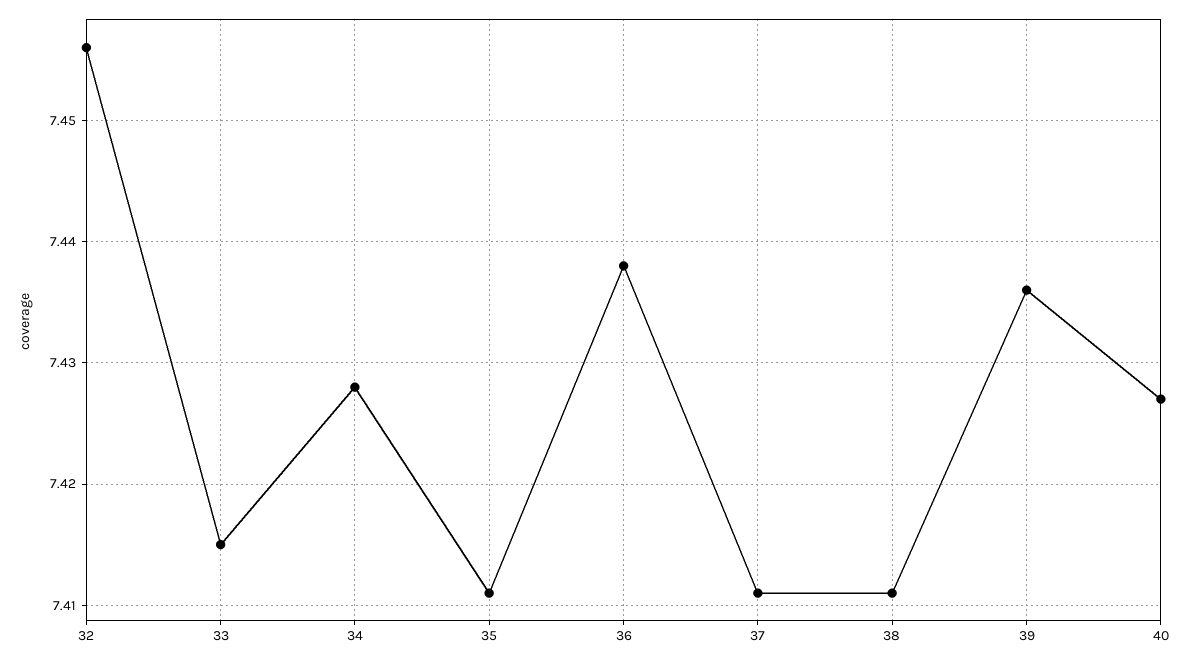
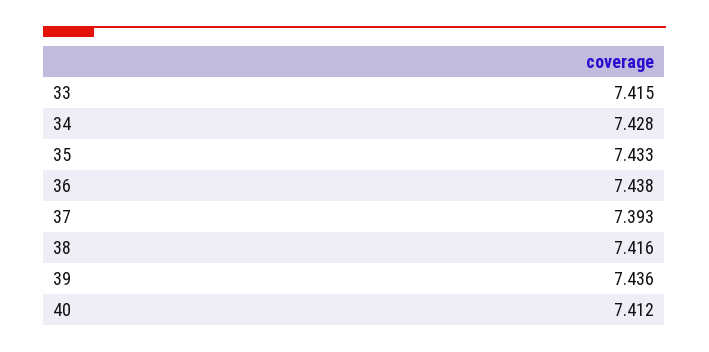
32: 7.456 -> none
35: 7.411 -> 7.433
37: 7.411 -> 7.393
38: 7.411 -> 7.416
40: 7.427 -> 7.412

